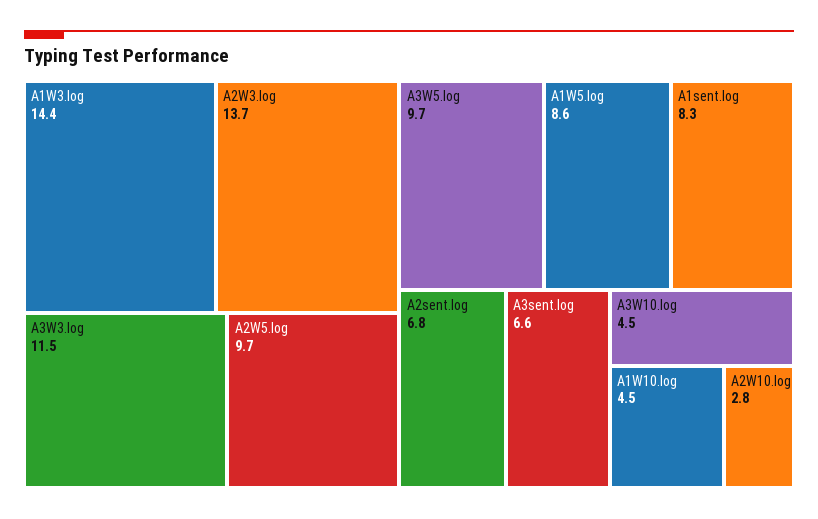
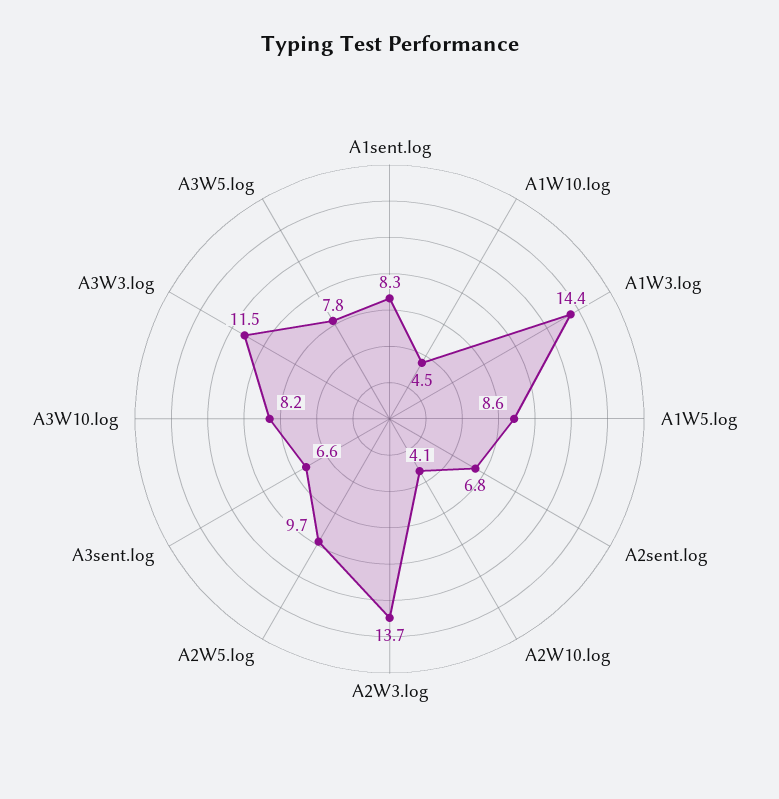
A3W5.log: 9.7 -> 7.8
A3W10.log: 4.5 -> 8.2
A2W10.log: 2.8 -> 4.1

